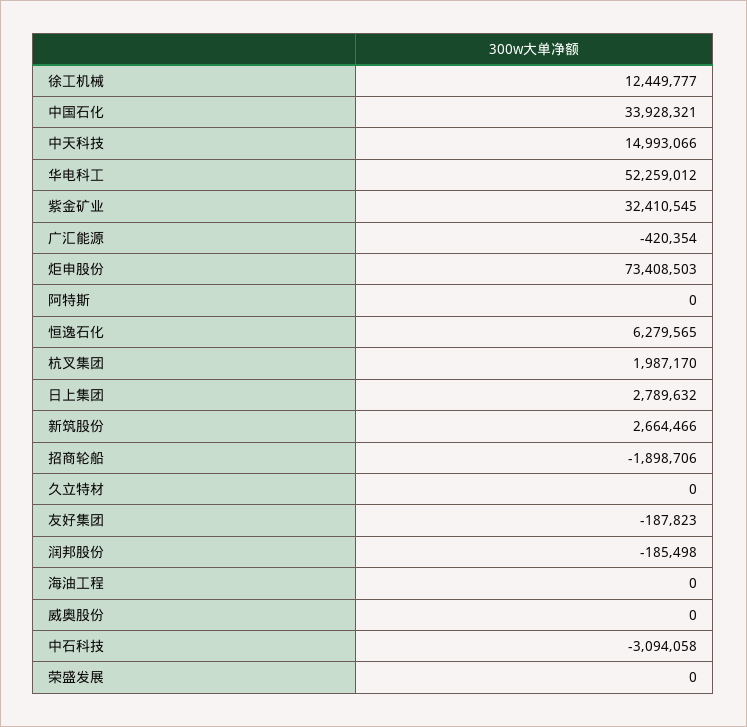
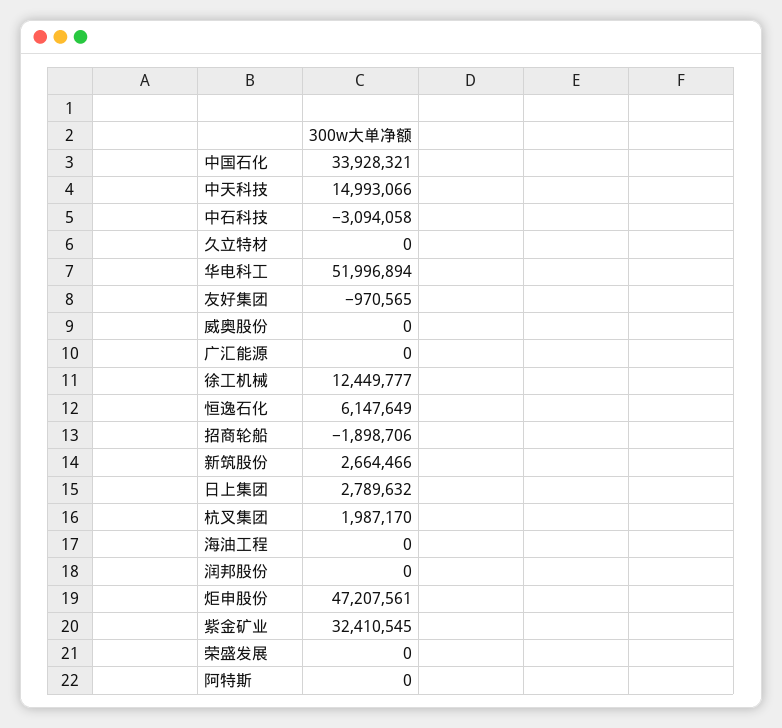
华电科工: 52259012 -> 51996894
广汇能源: -420354 -> 0
炬申股份: 73408503 -> 47207561
恒逸石化: 6279565 -> 6147649
友好集团: -187823 -> -970565
润邦股份: -185498 -> 0

